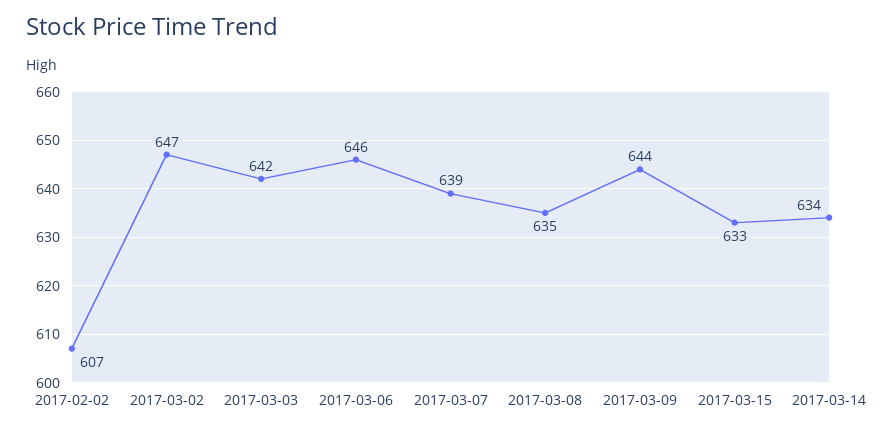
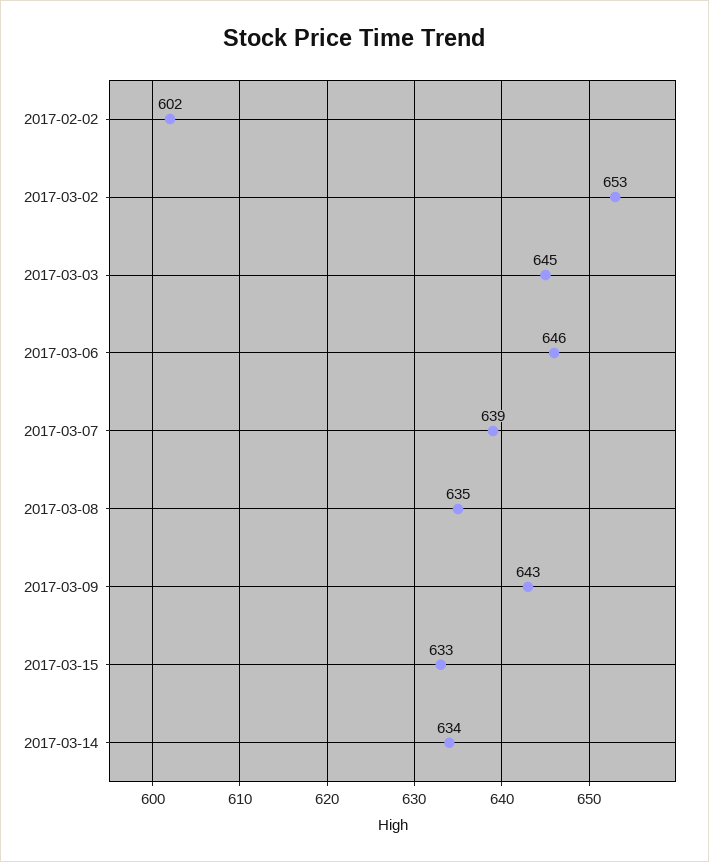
2017-02-02: 607 -> 602
2017-03-02: 647 -> 653
2017-03-03: 642 -> 645
2017-03-09: 644 -> 643

